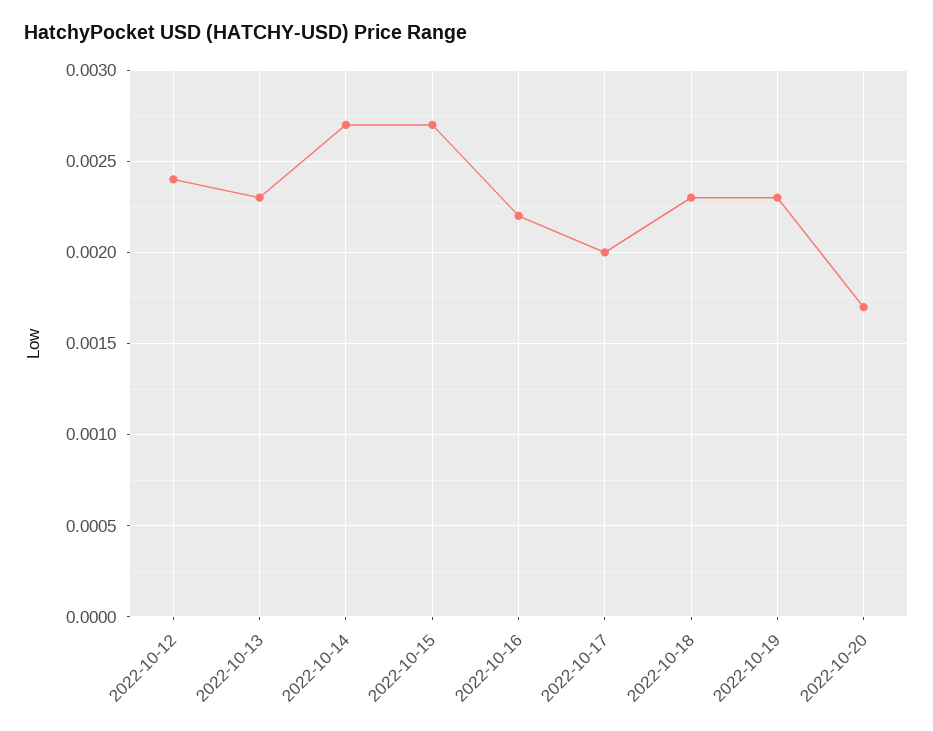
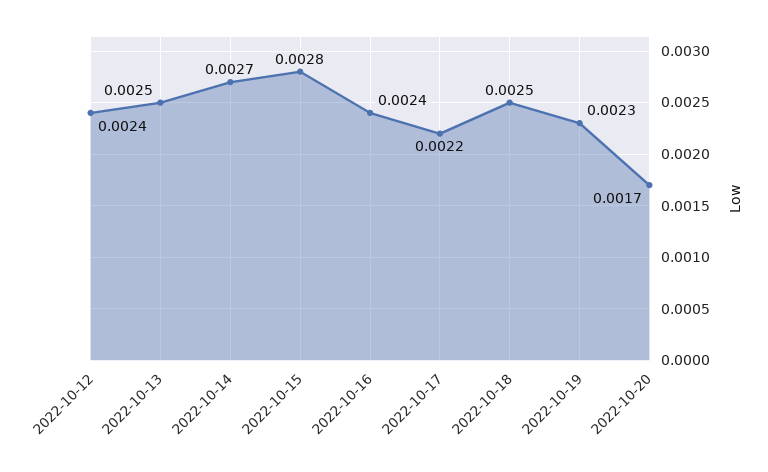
2022-10-13: 0.0023 -> 0.0025
2022-10-15: 0.0027 -> 0.0028
2022-10-16: 0.0022 -> 0.0024
2022-10-17: 0.002 -> 0.0022
2022-10-18: 0.0023 -> 0.0025

